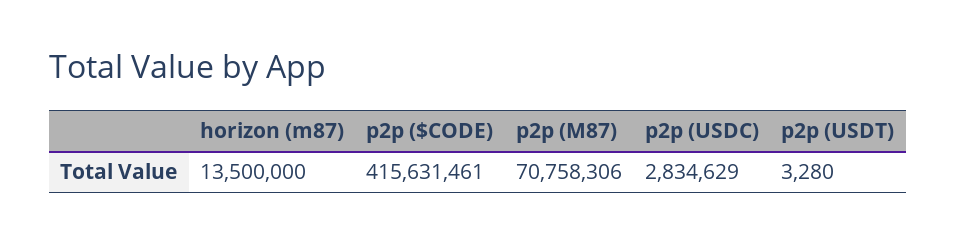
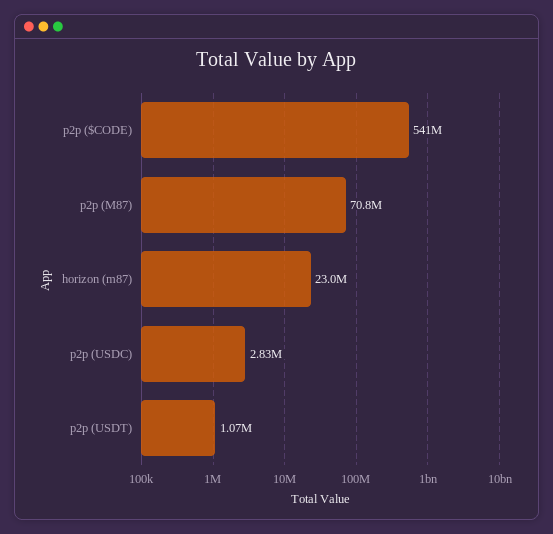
horizon (m87): 13500000 -> 23000000
p2p ($CODE): 415631461 -> 541000000
p2p (USDT): 3280 -> 1070000

